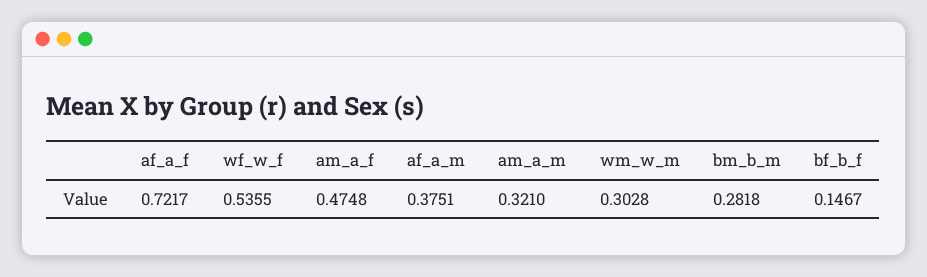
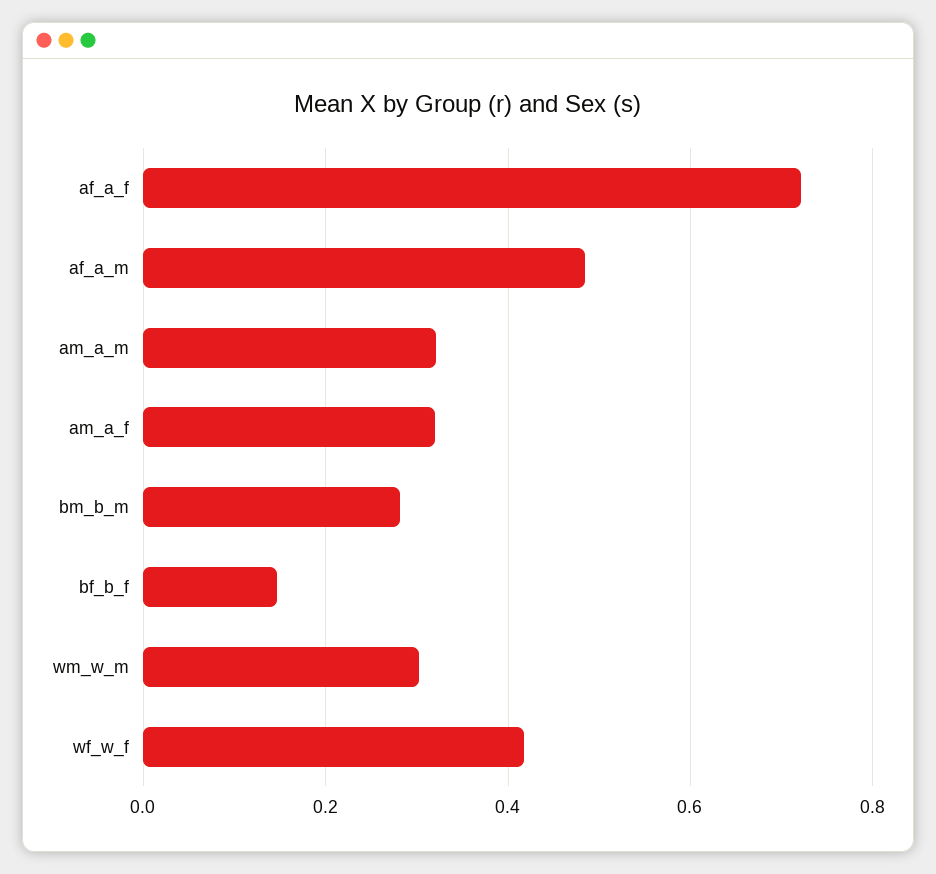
wf_w_f: 0.5355 -> 0.42
am_a_f: 0.4748 -> 0.32
af_a_m: 0.3751 -> 0.48

